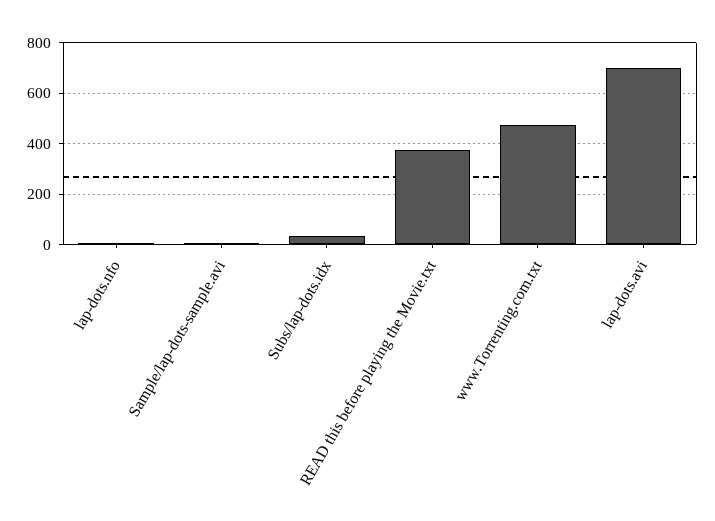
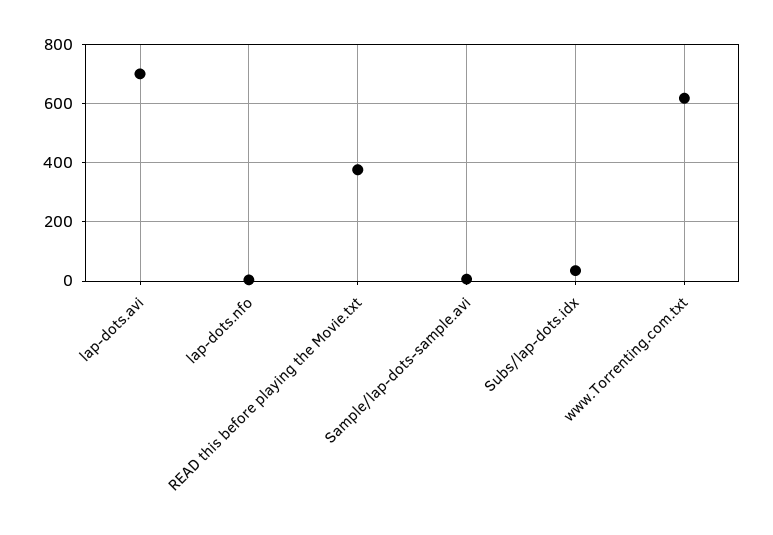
www.Torrenting.com.txt: 475 -> 625

